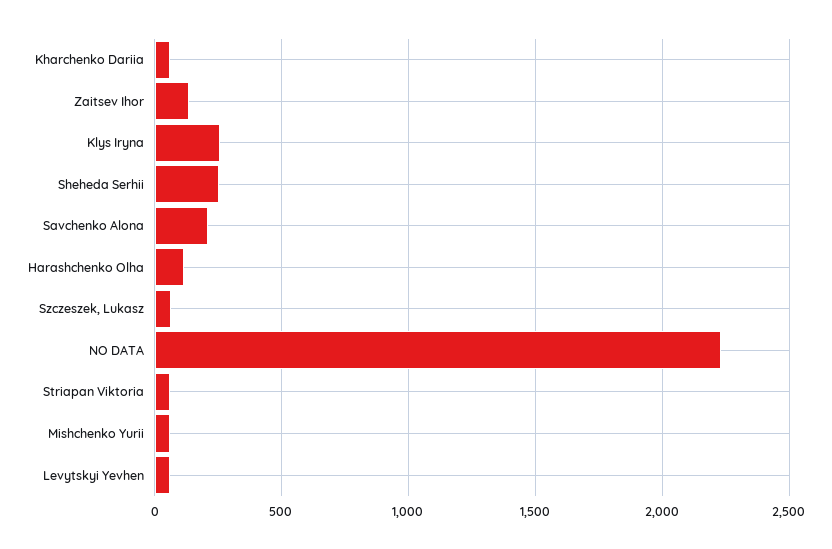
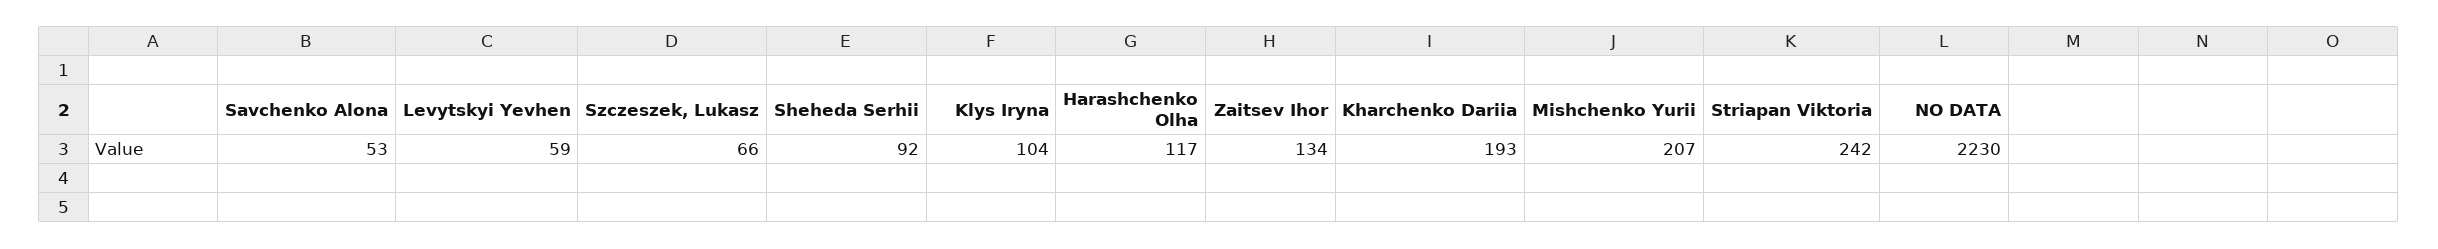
Kharchenko Dariia: 50 -> 193
Klys Iryna: 250 -> 104
Sheheda Serhii: 250 -> 92
Savchenko Alona: 200 -> 53
Striapan Viktoria: 50 -> 242
Mishchenko Yurii: 50 -> 207

